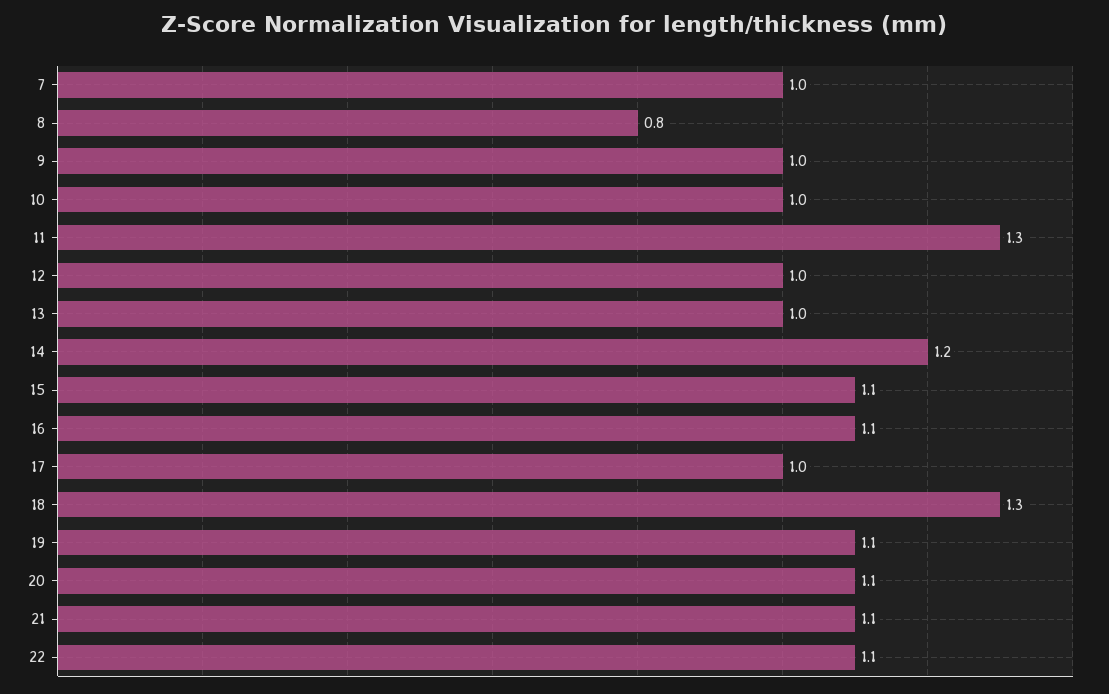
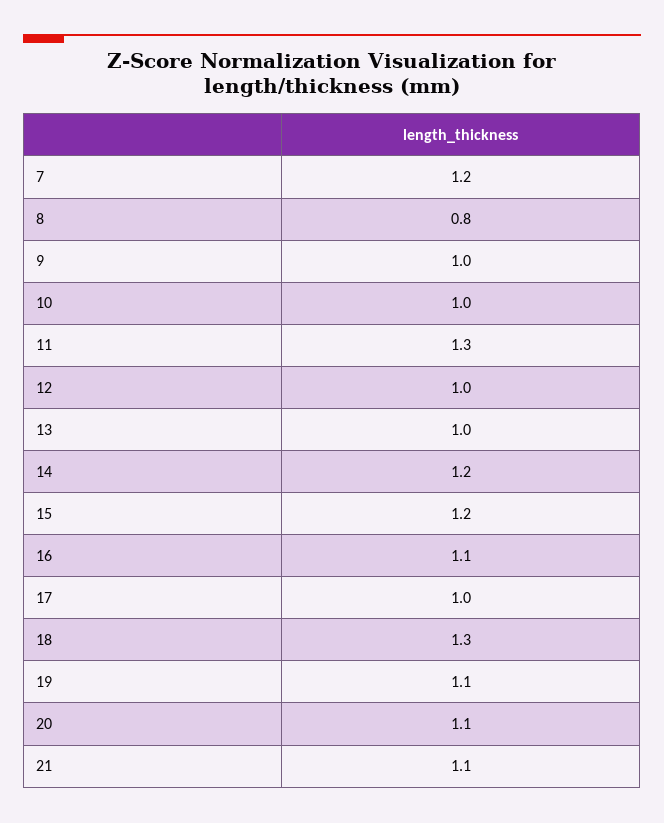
7: 1 -> 1.2
15: 1.1 -> 1.2
22: 1.1 -> none

